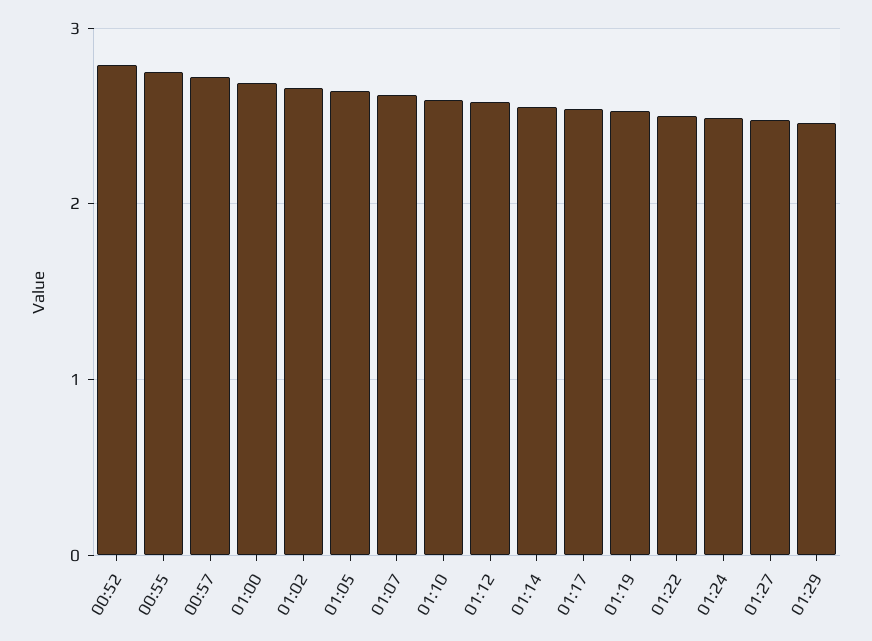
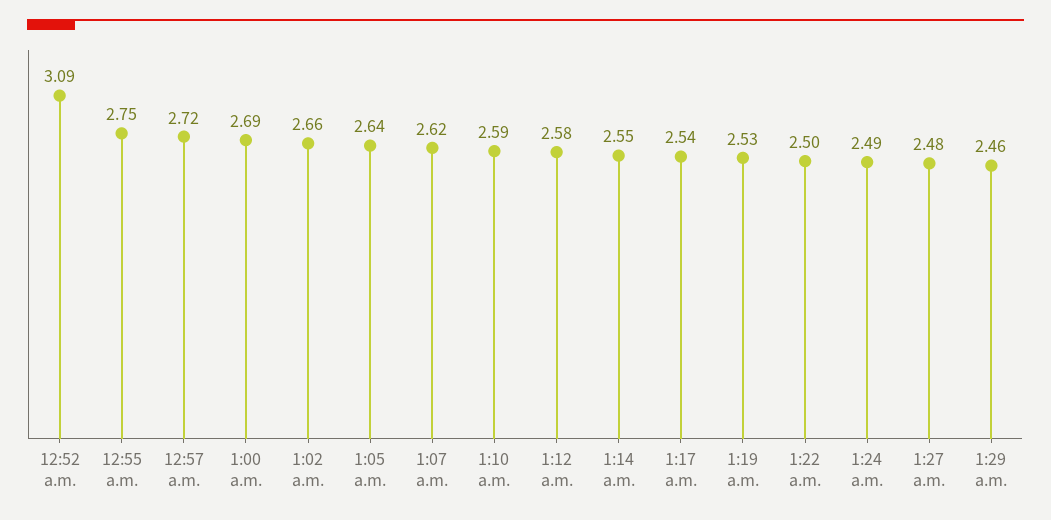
00:52: 2.8 -> 3.09

